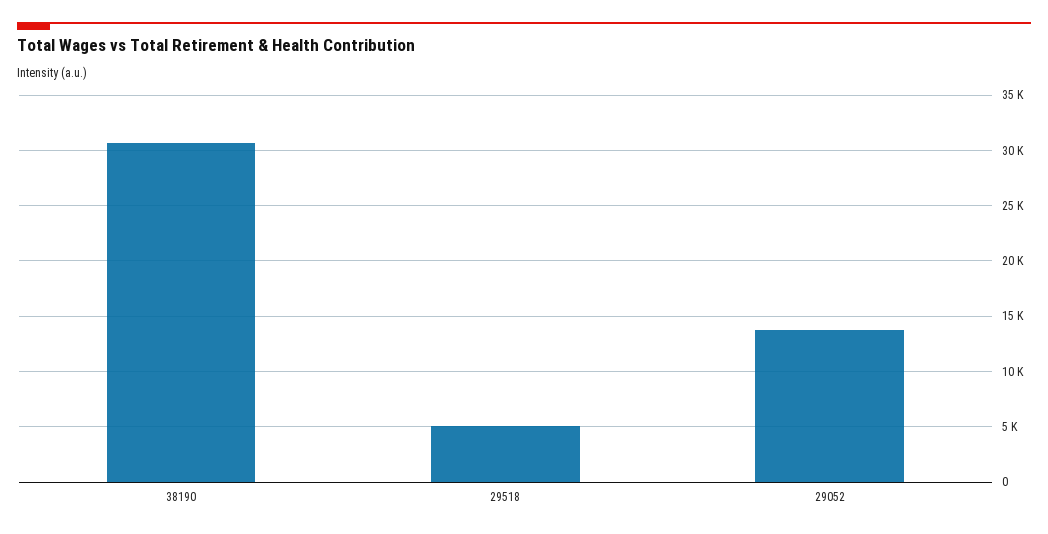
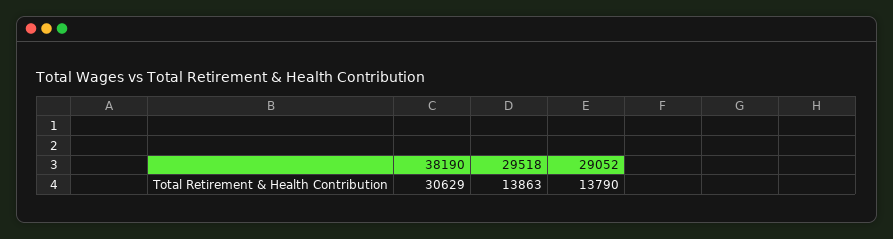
29518: 5000 -> 13863

